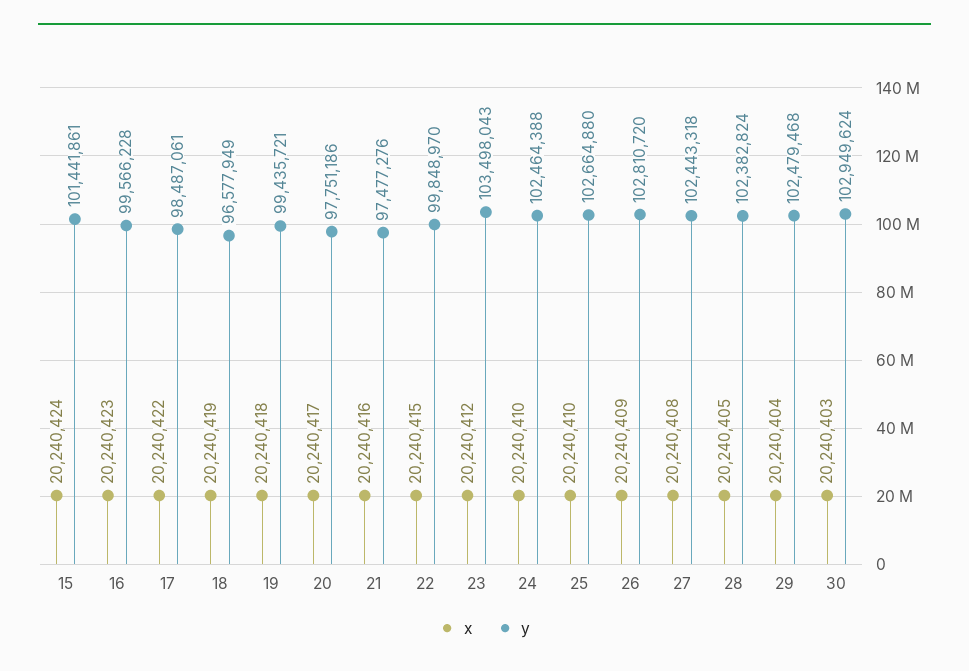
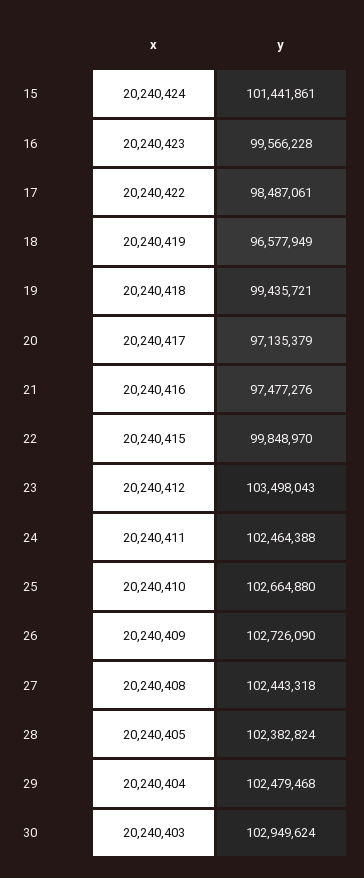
y, 20: 97751186 -> 97135379
x, 24: 20240410 -> 20240411
y, 26: 102810720 -> 102726090

